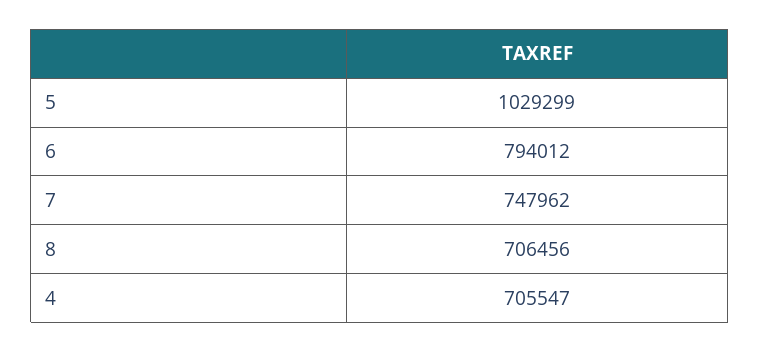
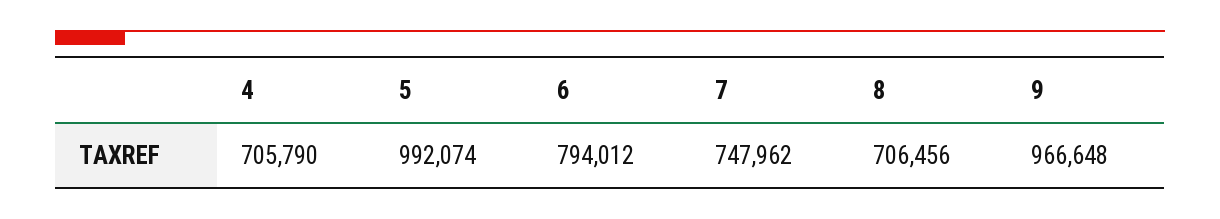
5: 1029299 -> 992074
4: 705547 -> 705790
9: none -> 966648

